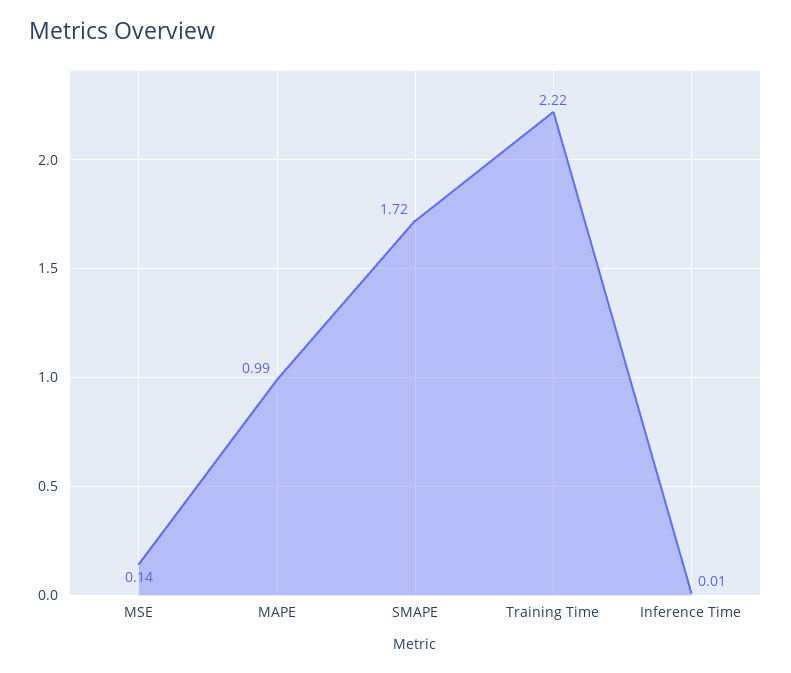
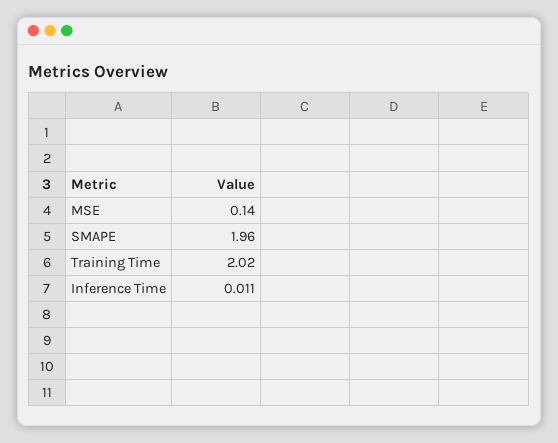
MAPE: 0.99 -> none
SMAPE: 1.72 -> 1.96
Training Time: 2.22 -> 2.02

